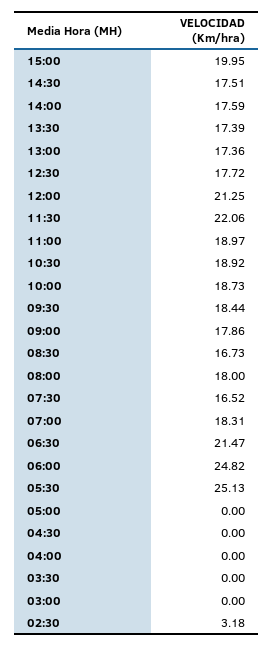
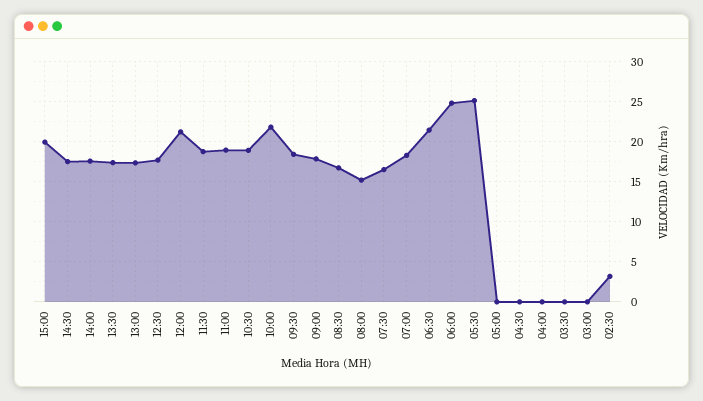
11:30: 22.06 -> 19
10:00: 18.73 -> 22
08:00: 18 -> 15

